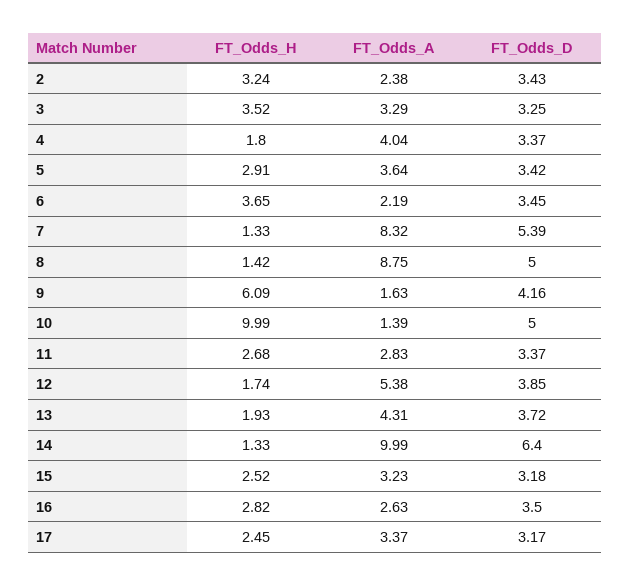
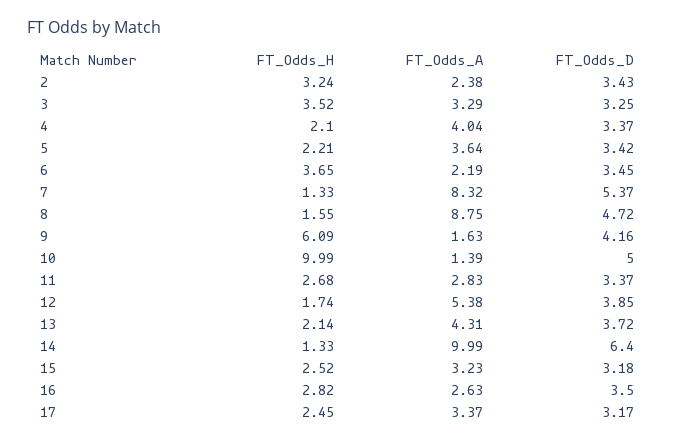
FT_Odds_H, 4: 1.8 -> 2.1
FT_Odds_H, 5: 2.91 -> 2.21
FT_Odds_D, 7: 5.39 -> 5.37
FT_Odds_H, 8: 1.42 -> 1.55
FT_Odds_D, 8: 5 -> 4.72
FT_Odds_H, 13: 1.93 -> 2.14

